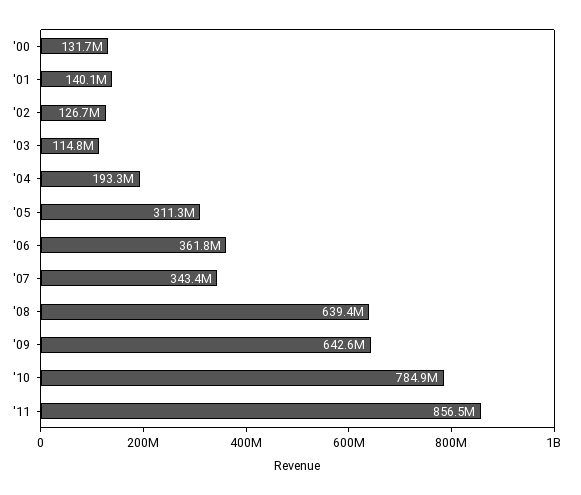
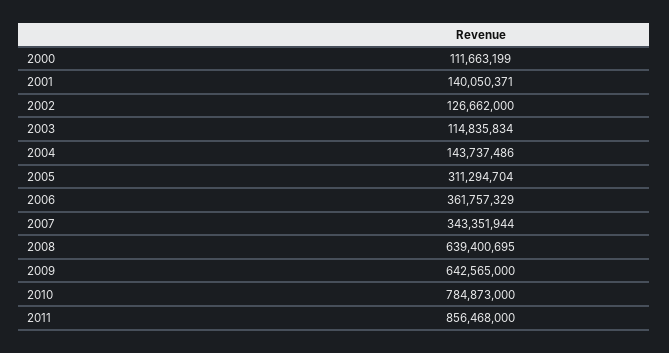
'00: 131700000 -> 111663199
'04: 193300000 -> 143737486

